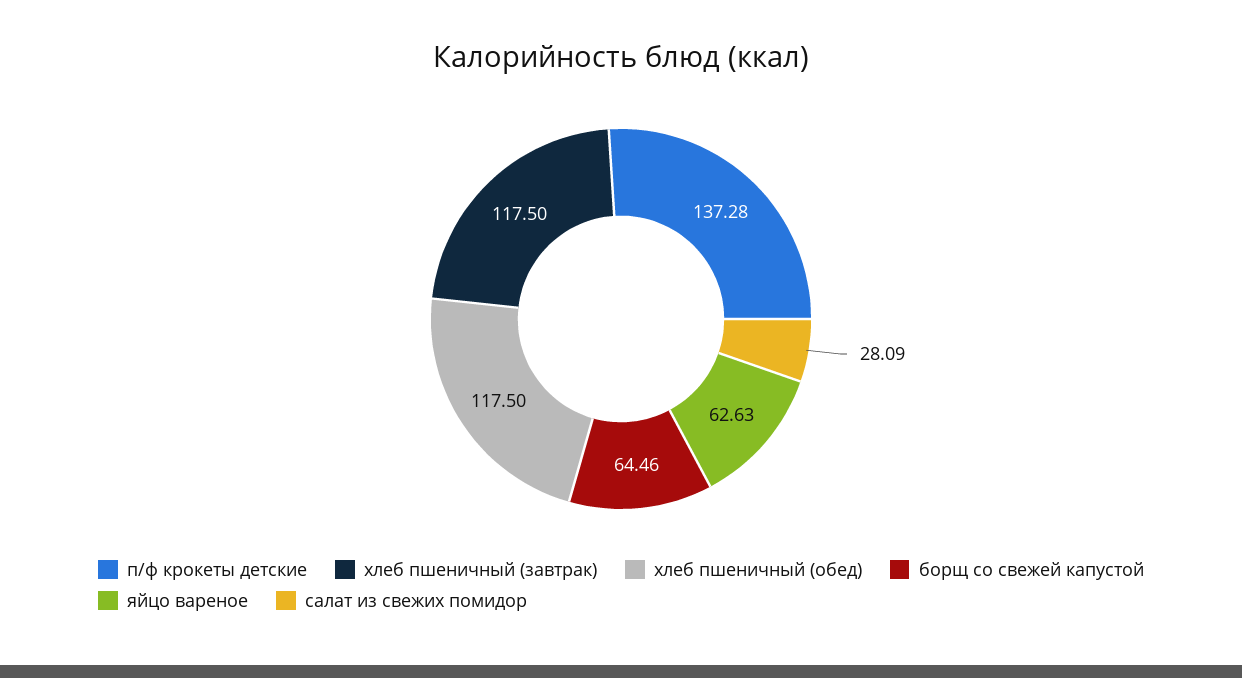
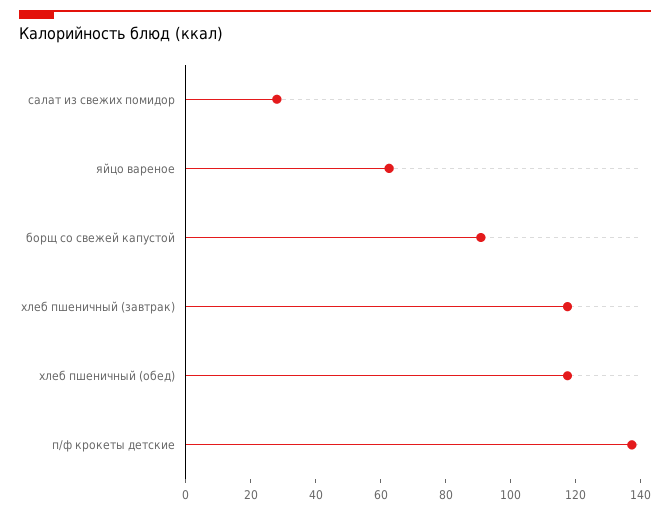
борщ со свежей капустой: 64.46 -> 90

